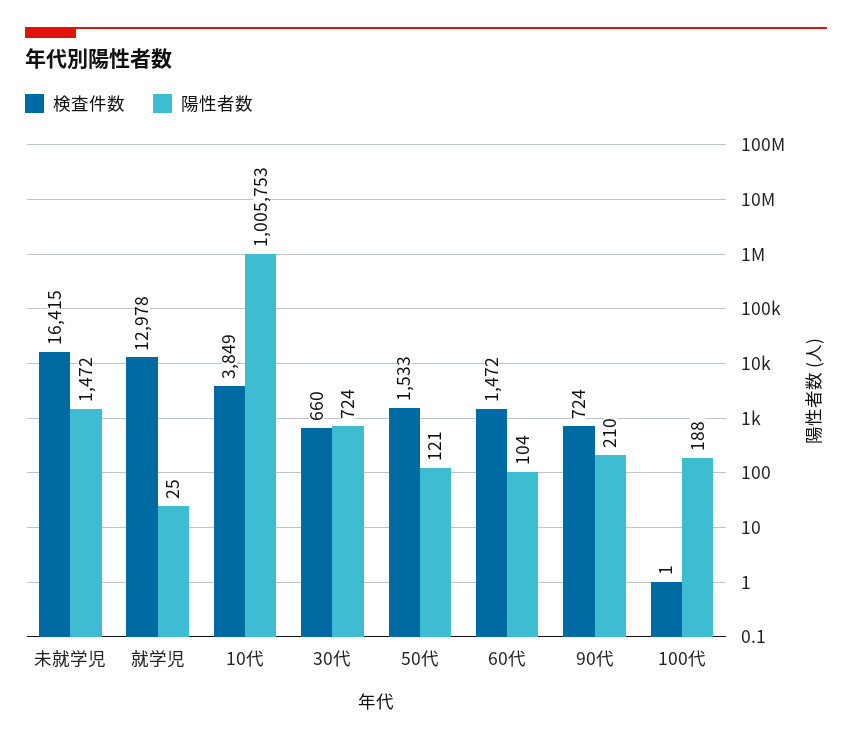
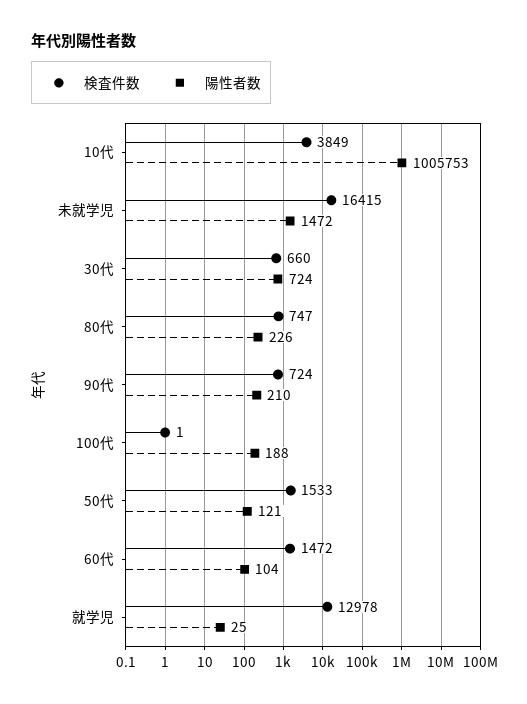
検査件数, 80代: none -> 747
陽性者数, 80代: none -> 226

